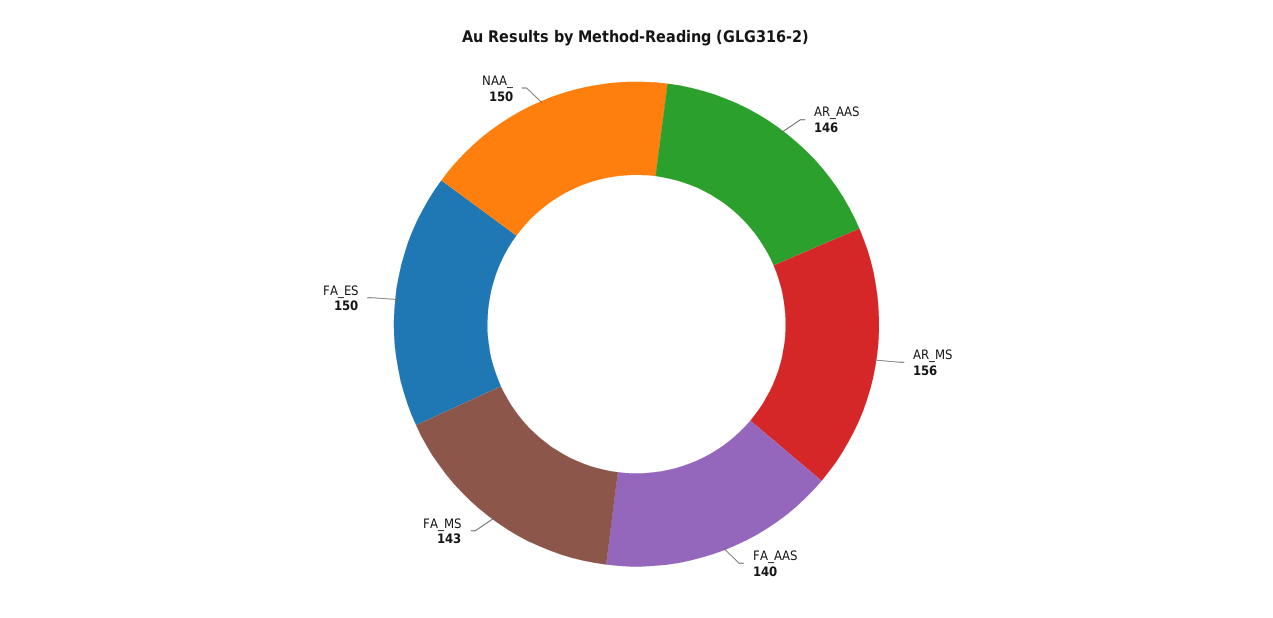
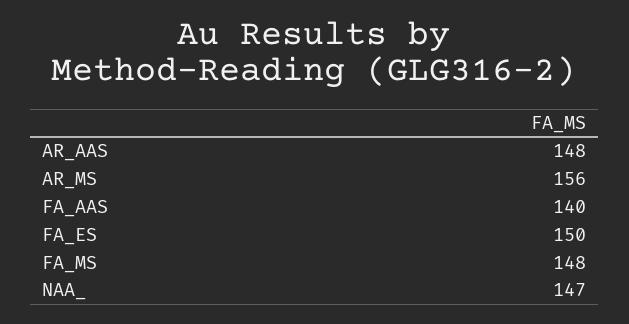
AR_AAS: 146 -> 148
FA_MS: 143 -> 148
NAA_: 150 -> 147

